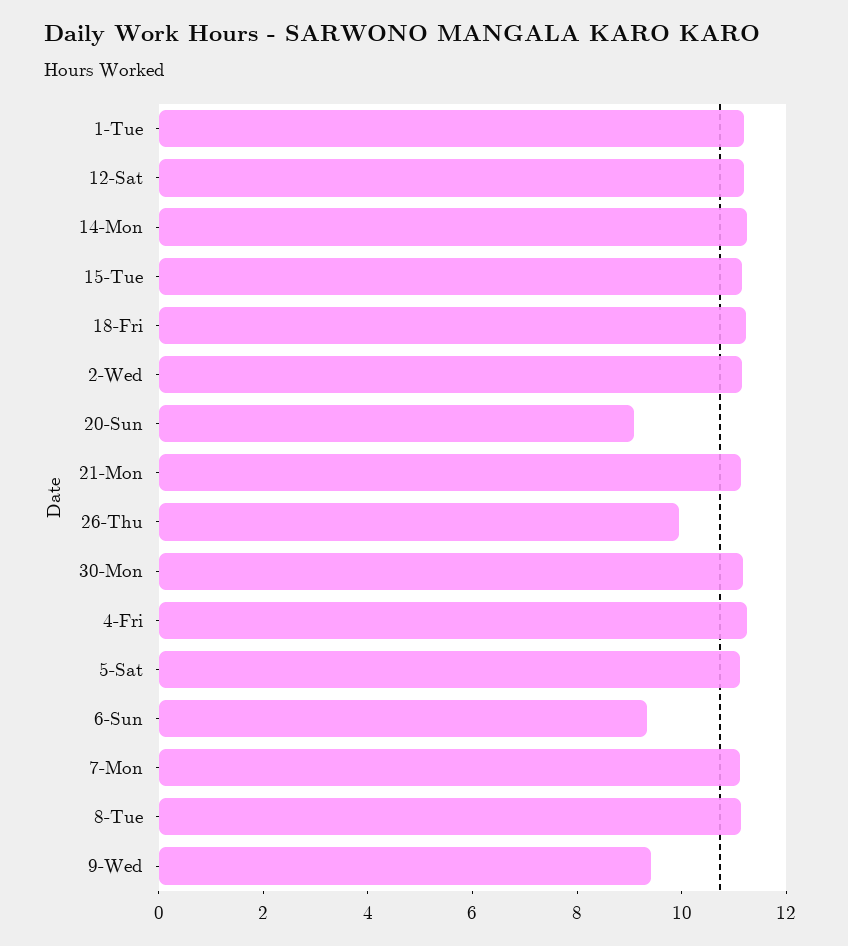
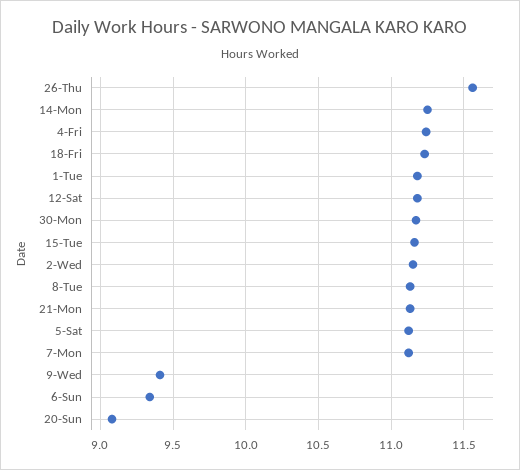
26-Thu: 10 -> 11.55

